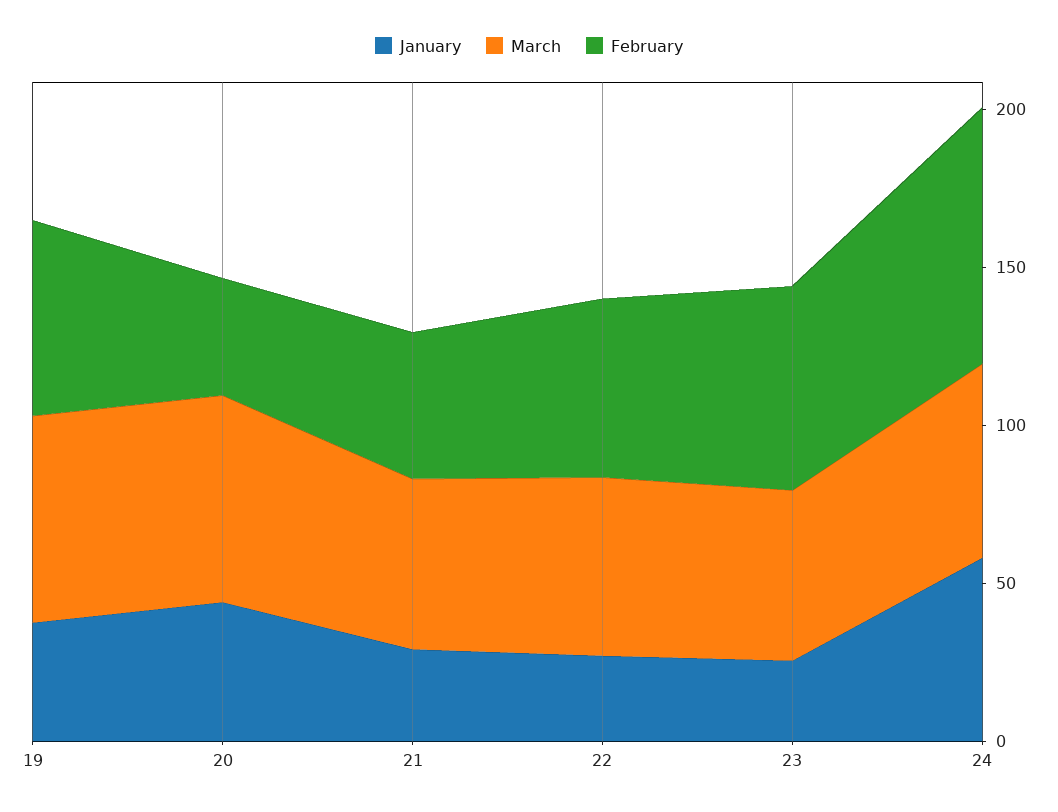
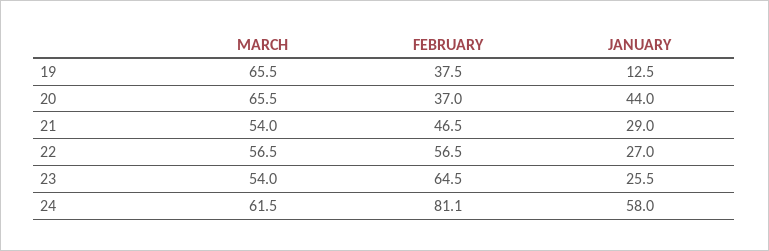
January, 19: 40 -> 12.5
February, 19: 60 -> 37.5

